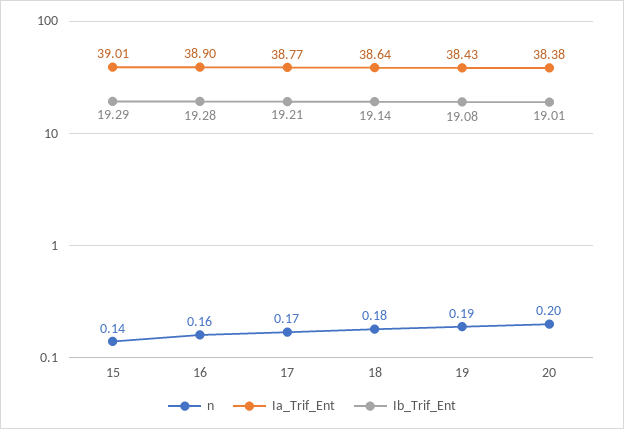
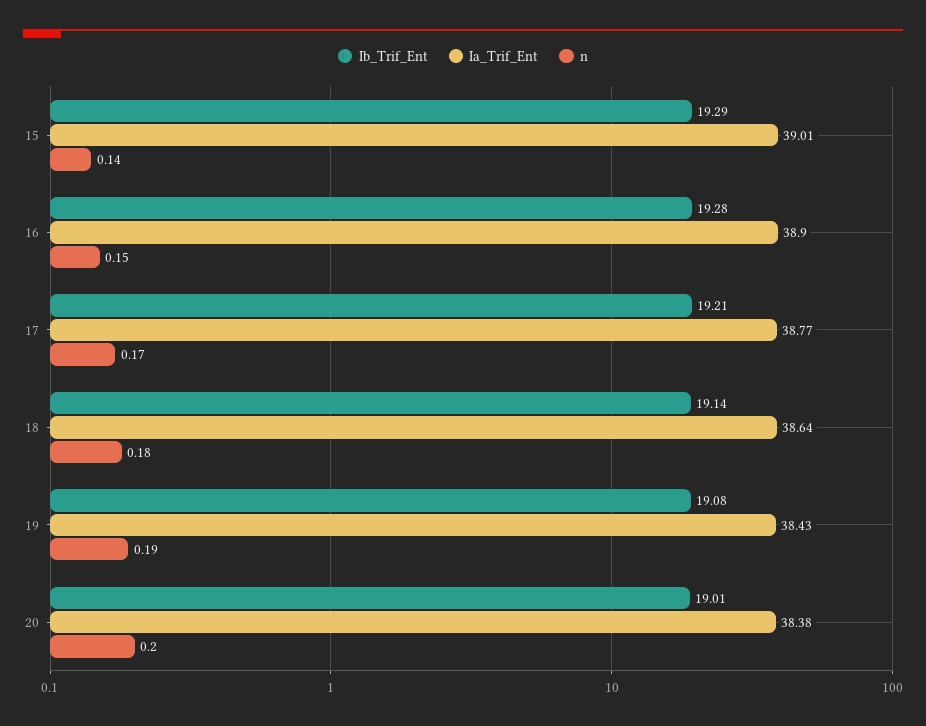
n, 16: 0.16 -> 0.15

